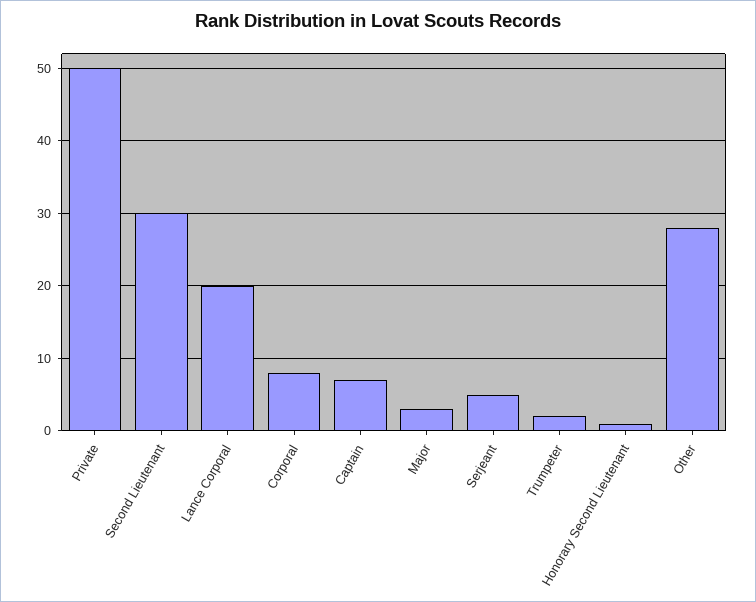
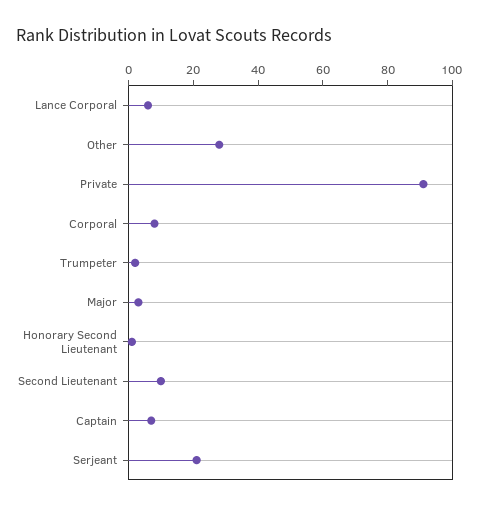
Private: 50 -> 90
Second Lieutenant: 30 -> 10
Lance Corporal: 20 -> 5
Serjeant: 5 -> 20

